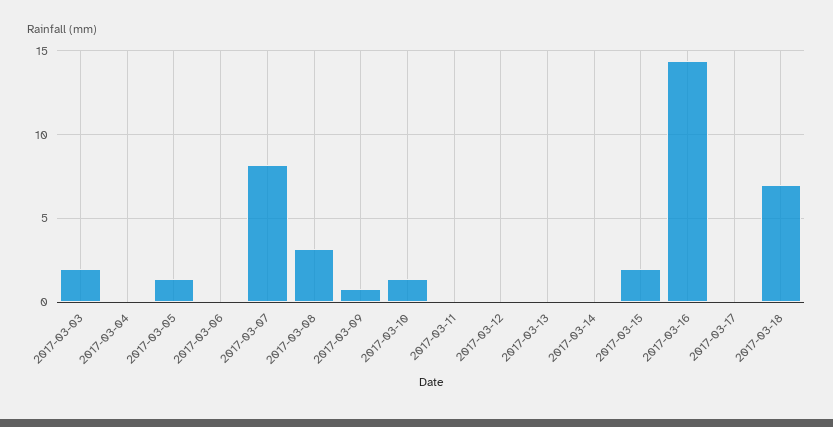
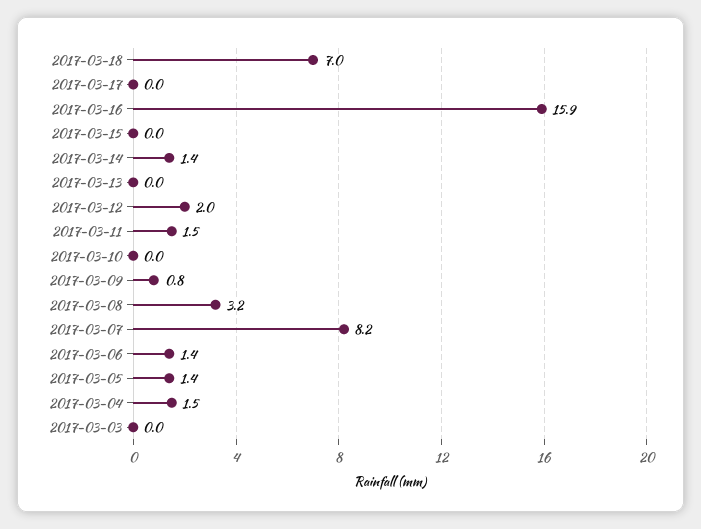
2017-03-03: 2 -> 0
2017-03-04: 0 -> 1.5
2017-03-06: 0 -> 1.4
2017-03-10: 1.5 -> 0
2017-03-11: 0 -> 1.5
2017-03-12: 0 -> 2
2017-03-14: 0 -> 1.4
2017-03-15: 2 -> 0
2017-03-16: 14.5 -> 15.9

